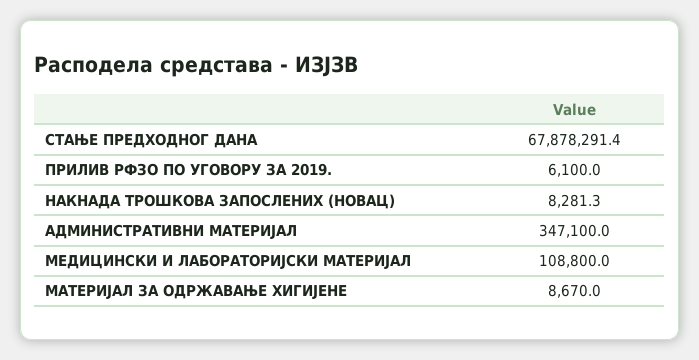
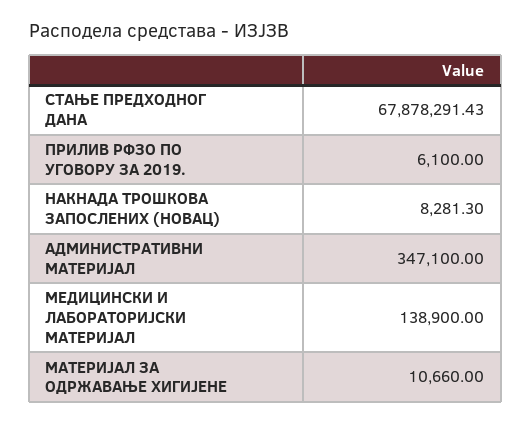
МЕДИЦИНСКИ И ЛАБОРАТОРИЈСКИ МАТЕРИЈАЛ: 108800 -> 138900
МАТЕРИЈАЛ ЗА ОДРЖАВАЊЕ ХИГИЈЕНЕ: 8670 -> 10660

